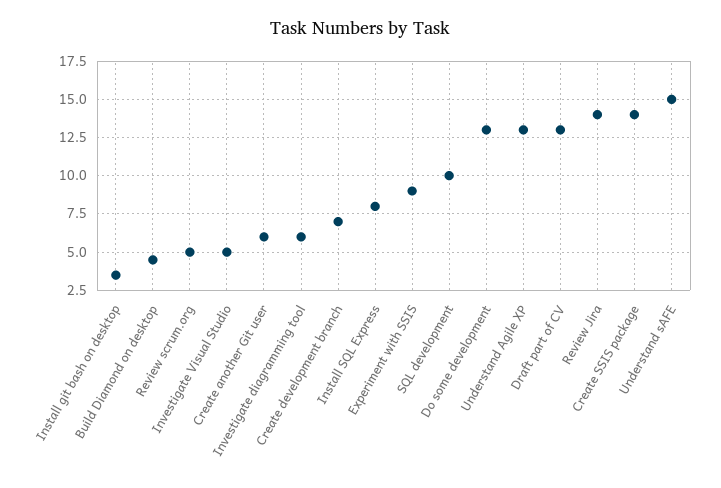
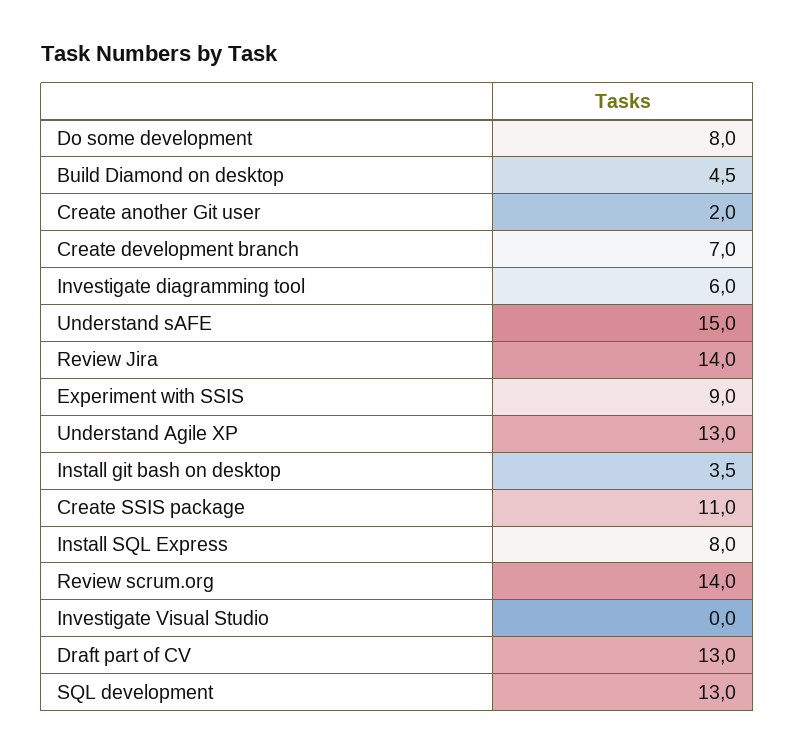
Review scrum.org: 5 -> 14
Investigate Visual Studio: 5 -> 0
Create another Git user: 6 -> 2
SQL development: 10 -> 13
Do some development: 13 -> 8
Create SSIS package: 14 -> 11

